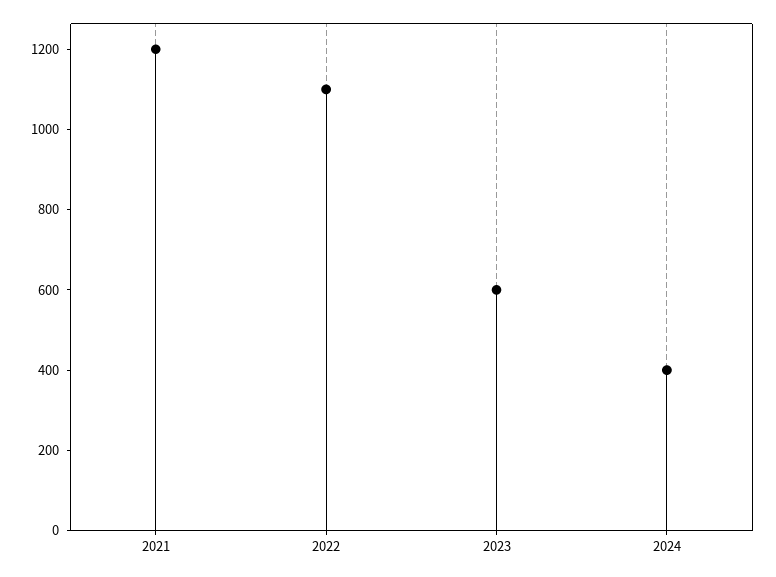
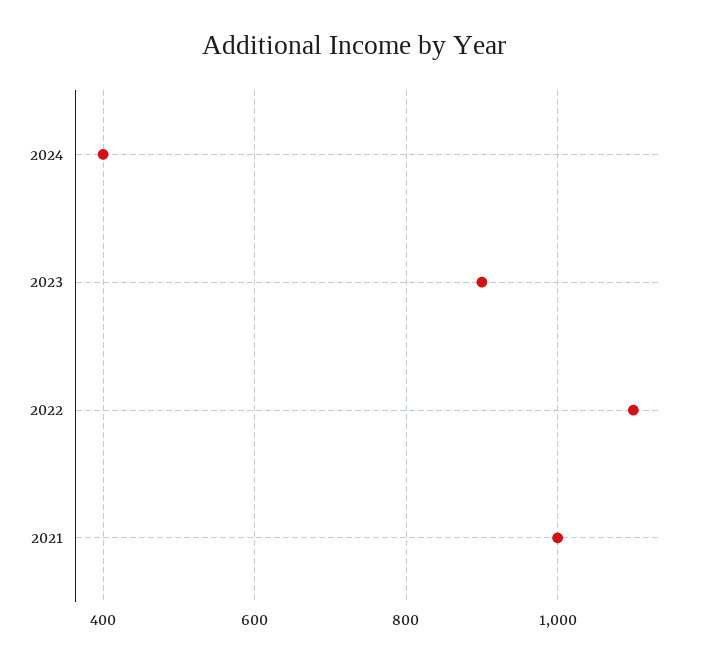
2021: 1200 -> 1000
2023: 600 -> 900

